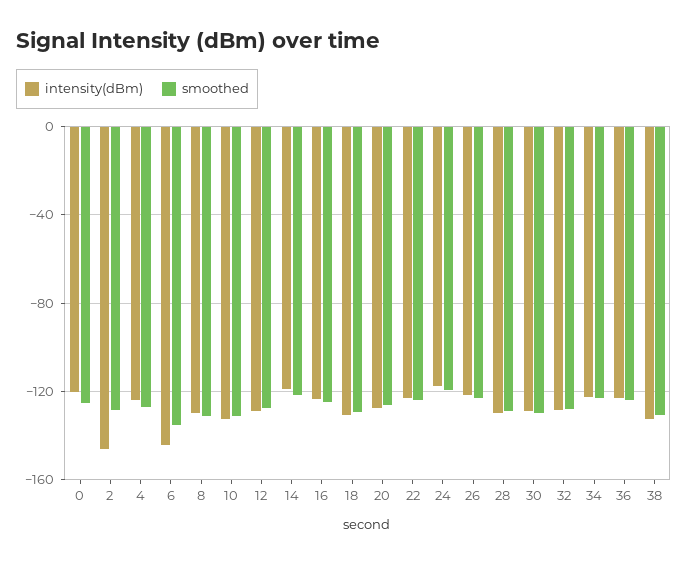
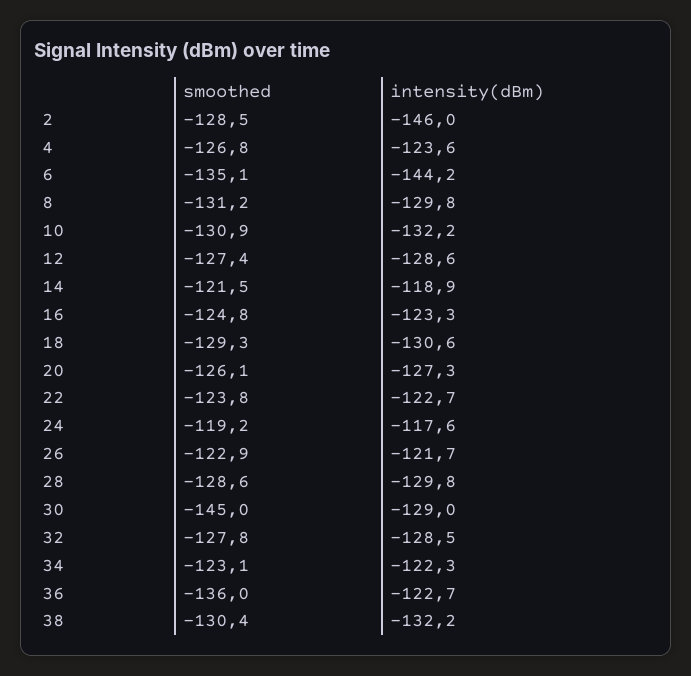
intensity(dBm), 0: -120 -> none
smoothed, 0: -125 -> none
smoothed, 30: -130 -> -145
smoothed, 36: -125 -> -136

